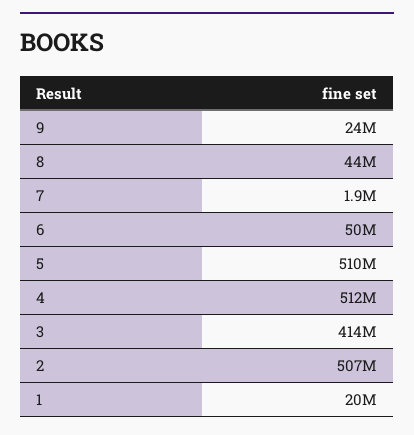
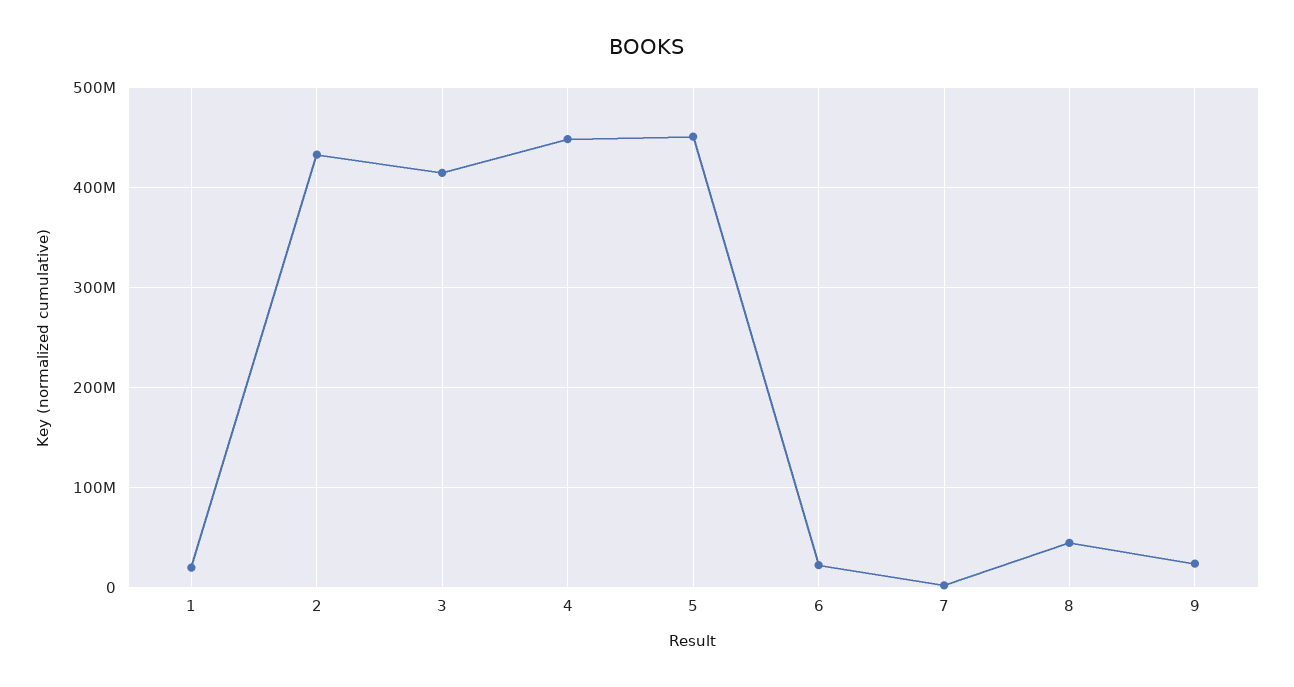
6: 50000000 -> 20000000
5: 510000000 -> 450000000
4: 512000000 -> 450000000
2: 507000000 -> 430000000

